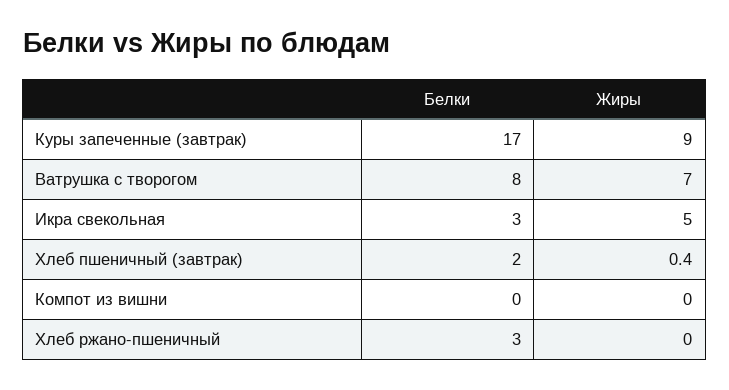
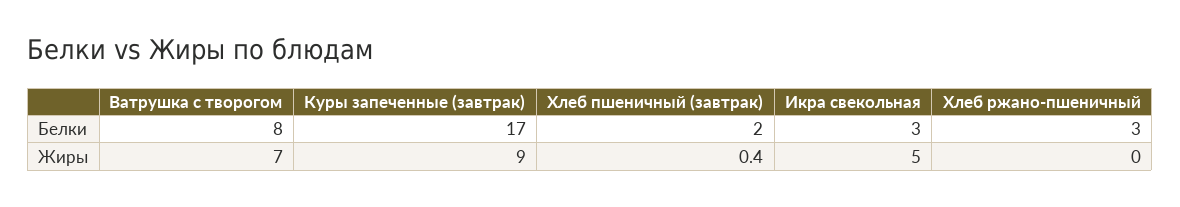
Белки, Компот из вишни: 0 -> none
Жиры, Компот из вишни: 0 -> none

